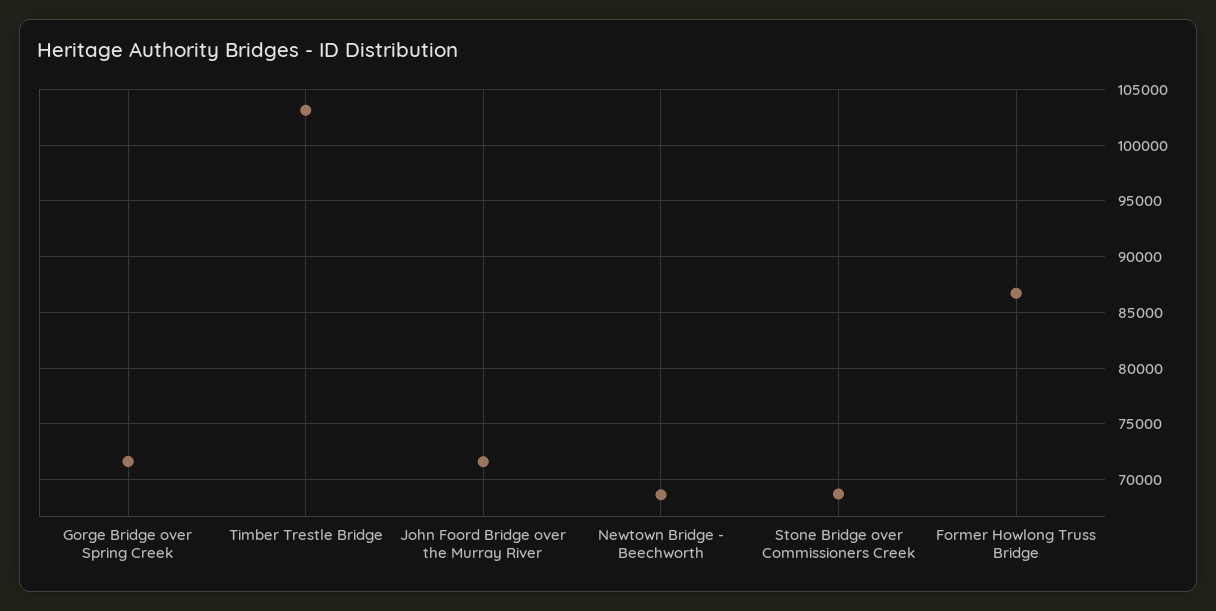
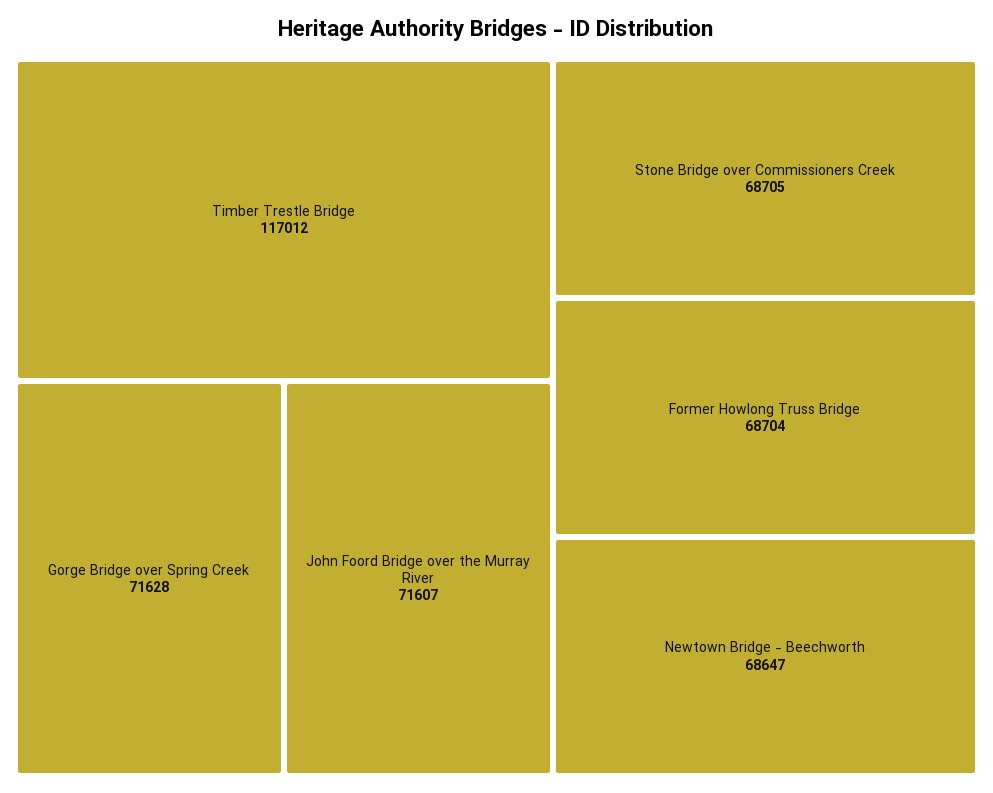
Timber Trestle Bridge: 103000 -> 117012
Former Howlong Truss Bridge: 87000 -> 68704

